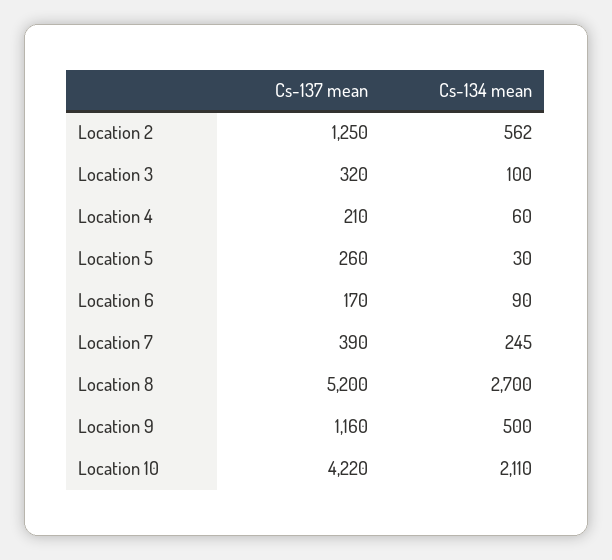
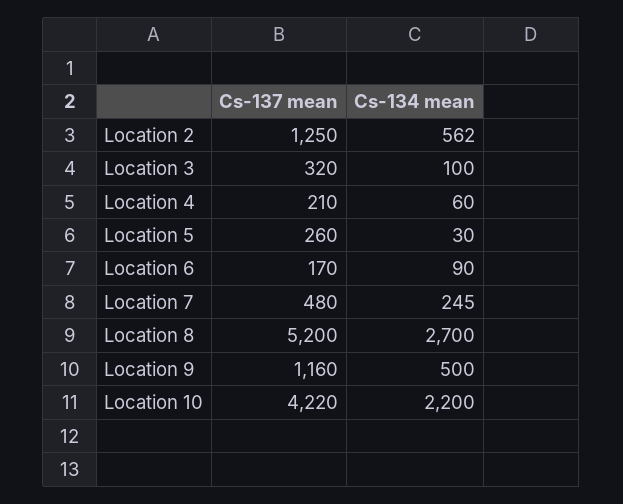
Cs-137 mean, Location 7: 390 -> 480
Cs-134 mean, Location 10: 2110 -> 2200

